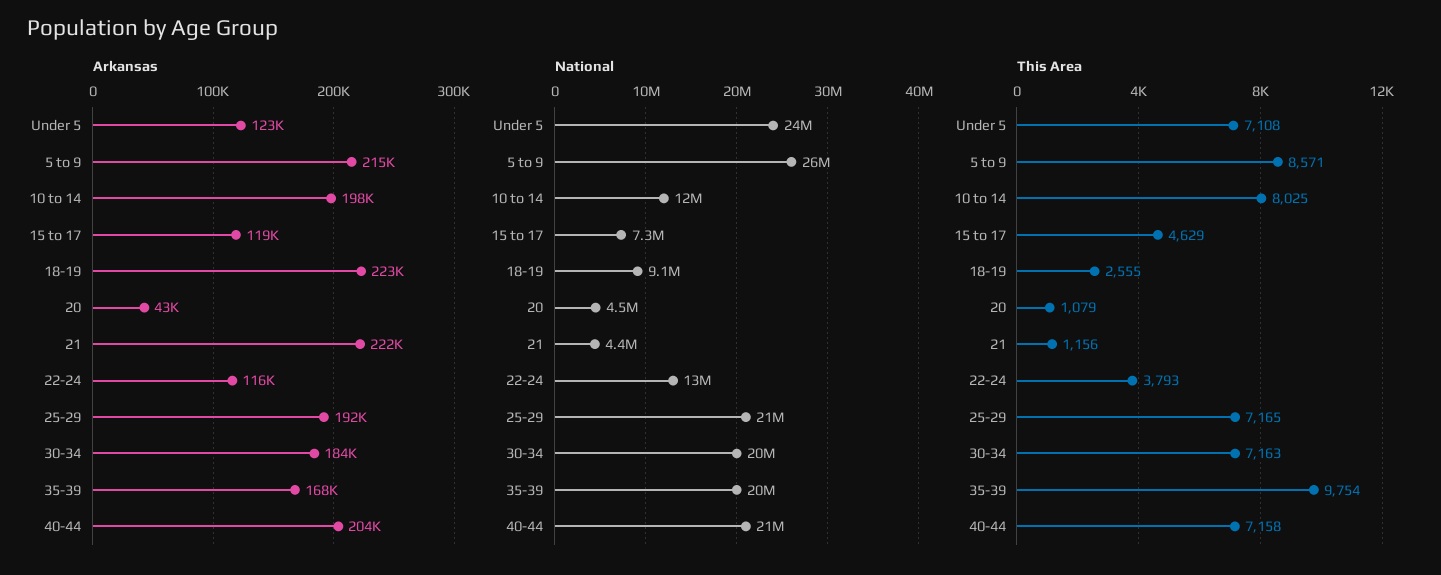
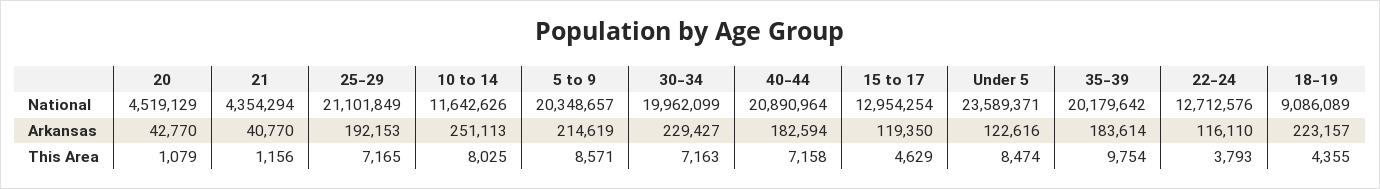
Arkansas, 10 to 14: 198000 -> 251113
Arkansas, 21: 222000 -> 40770
Arkansas, 30-34: 184000 -> 229427
Arkansas, 35-39: 168000 -> 183614
Arkansas, 40-44: 204000 -> 182594
National, 5 to 9: 26000000 -> 20348657
National, 15 to 17: 7300000 -> 12954254
This Area, Under 5: 7108 -> 8474
This Area, 18-19: 2555 -> 4355

